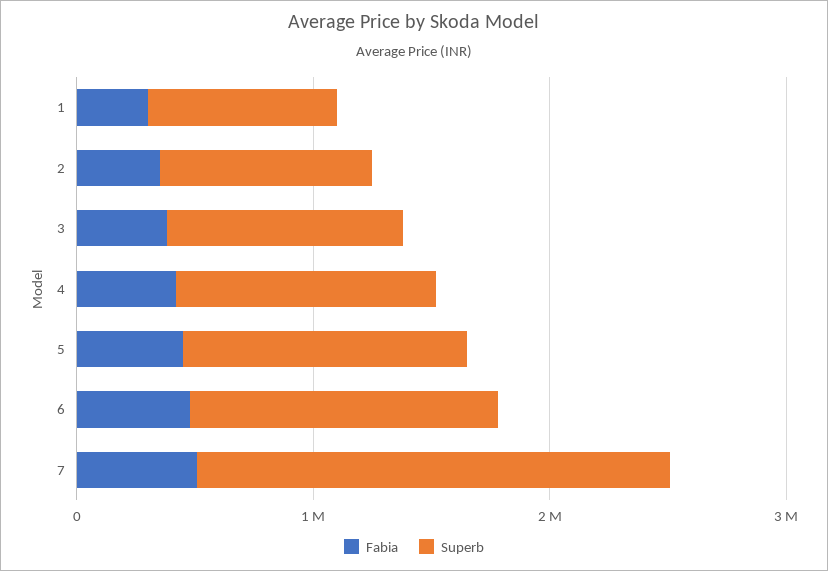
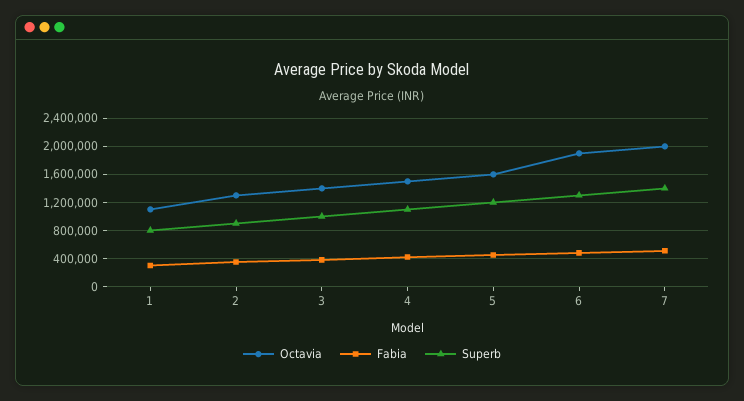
Superb, 7: 2000000 -> 1400000
Octavia, 1: none -> 1100000
Octavia, 2: none -> 1300000
Octavia, 3: none -> 1400000
Octavia, 4: none -> 1500000
Octavia, 5: none -> 1600000
Octavia, 6: none -> 1900000
Octavia, 7: none -> 2000000

